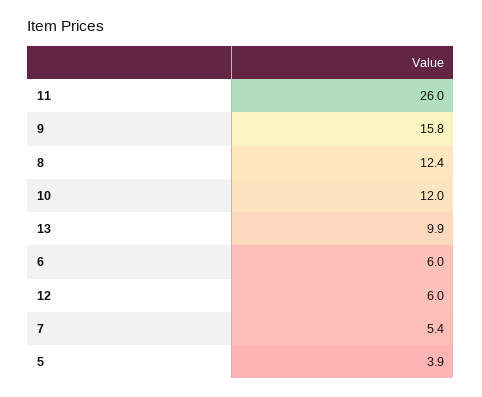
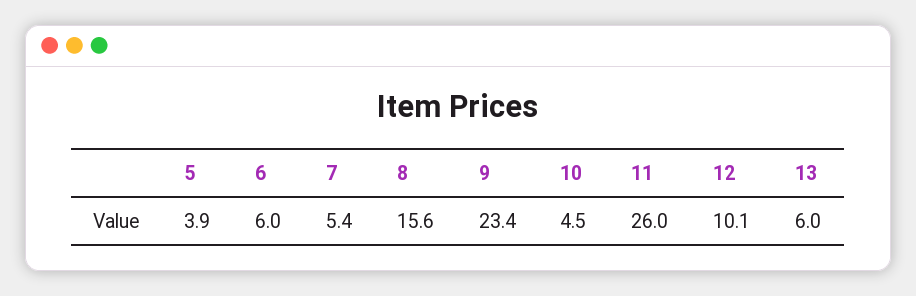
9: 15.8 -> 23.4
8: 12.4 -> 15.6
10: 12 -> 4.5
13: 9.9 -> 6
12: 6 -> 10.1

